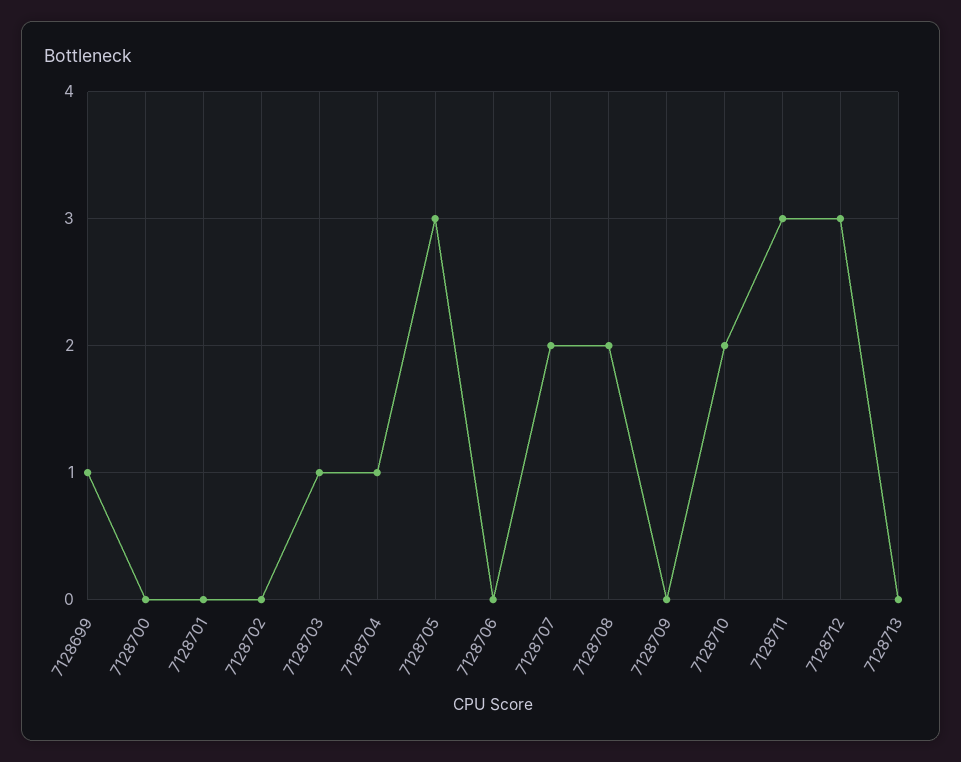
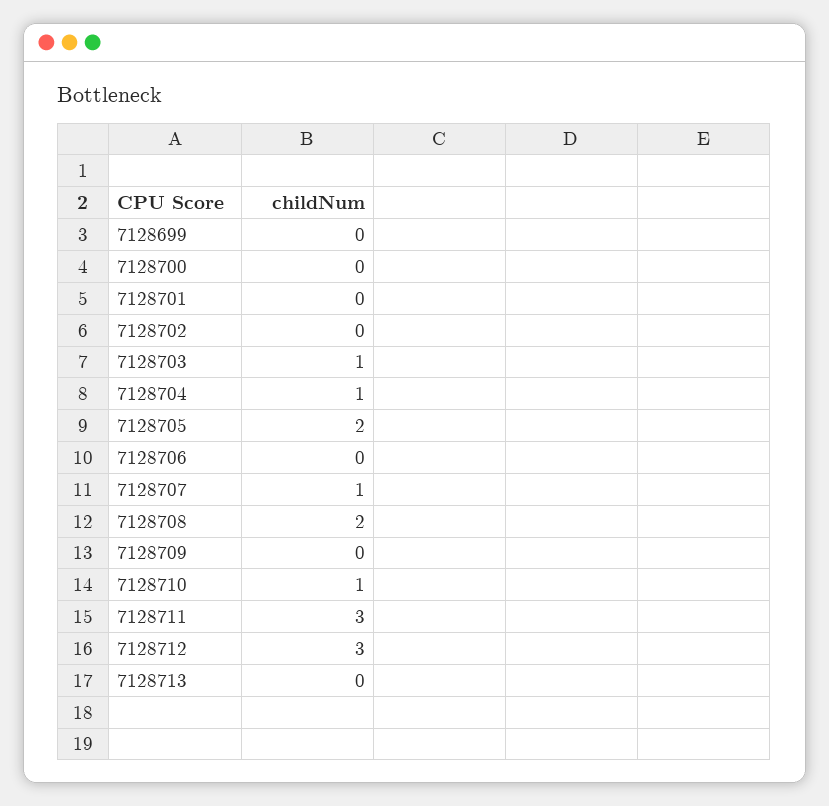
7128699: 1 -> 0
7128705: 3 -> 2
7128707: 2 -> 1
7128710: 2 -> 1

